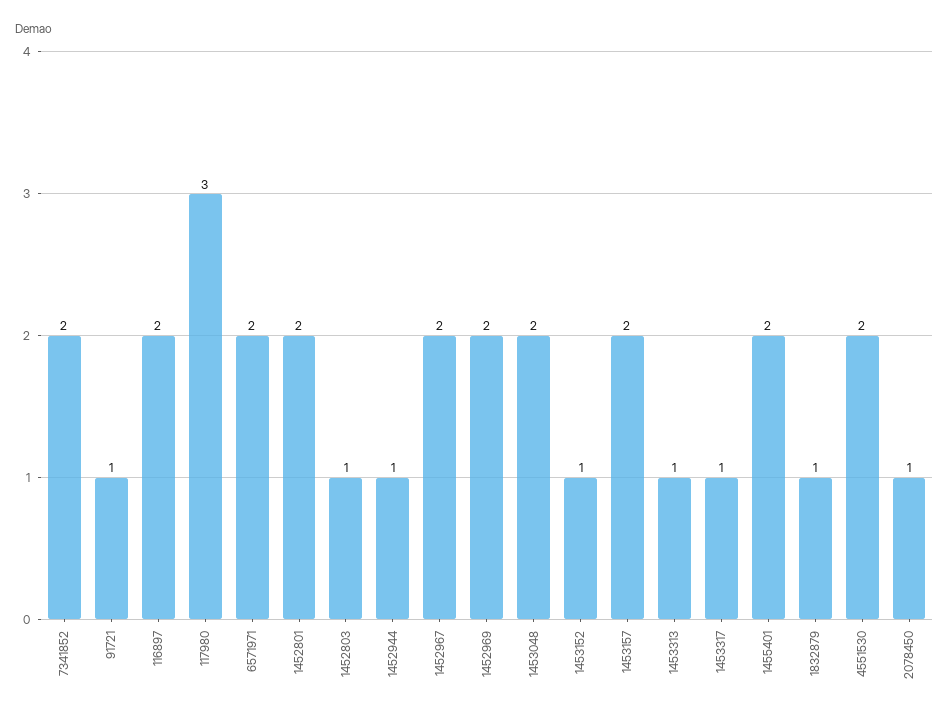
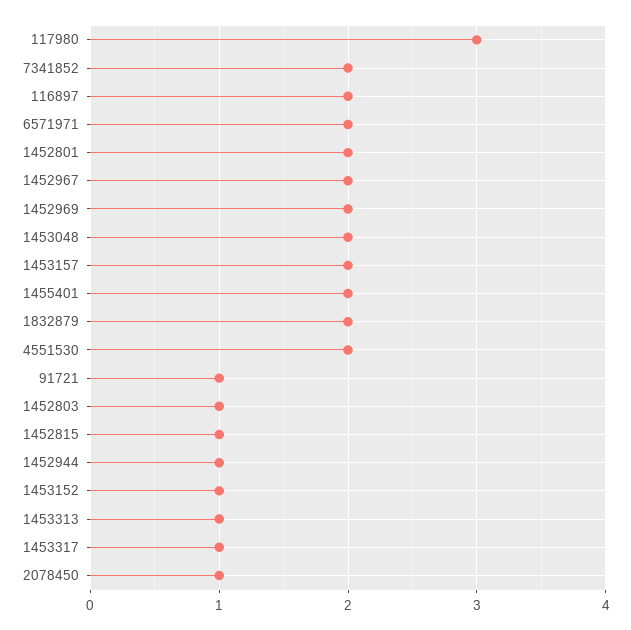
1832879: 1 -> 2
1452815: none -> 1

